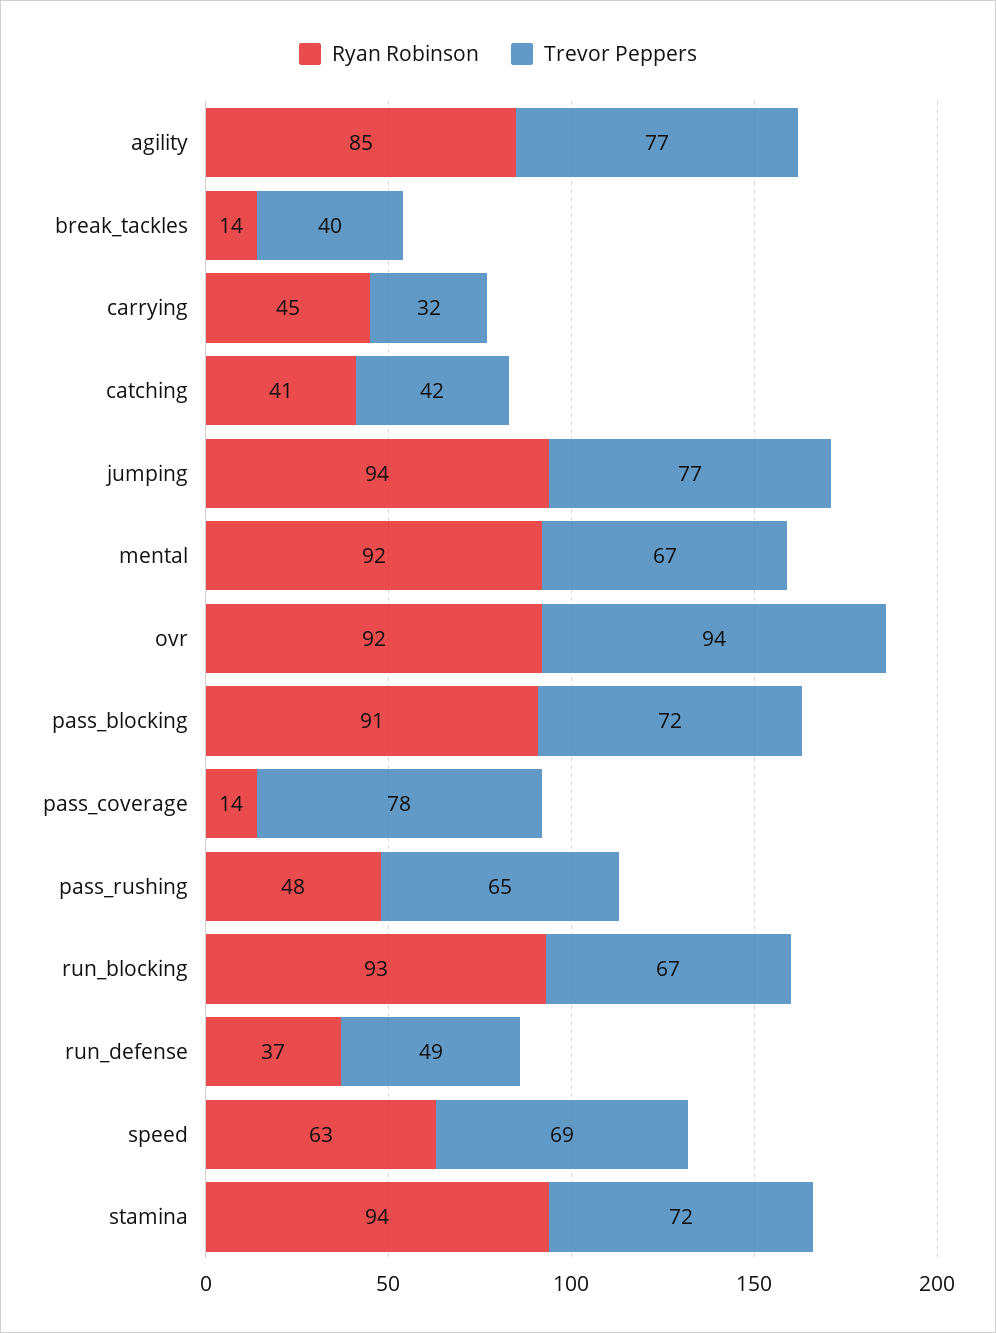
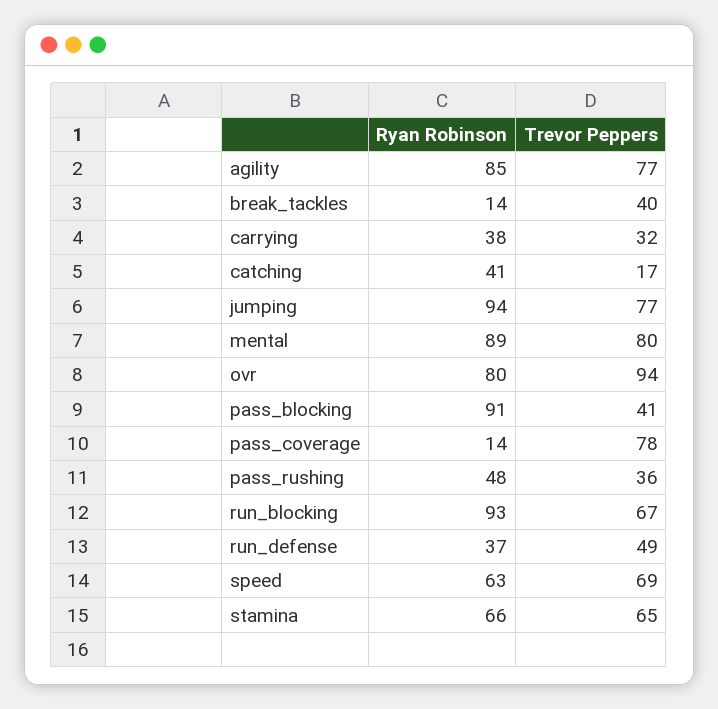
Ryan Robinson, carrying: 45 -> 38
Trevor Peppers, catching: 42 -> 17
Ryan Robinson, mental: 92 -> 89
Trevor Peppers, mental: 67 -> 80
Ryan Robinson, ovr: 92 -> 80
Trevor Peppers, pass_blocking: 72 -> 41
Trevor Peppers, pass_rushing: 65 -> 36
Ryan Robinson, stamina: 94 -> 66
Trevor Peppers, stamina: 72 -> 65

